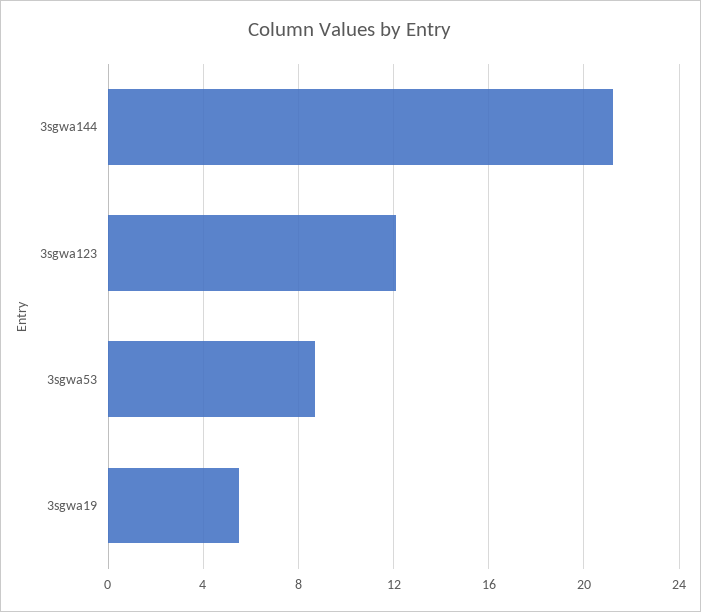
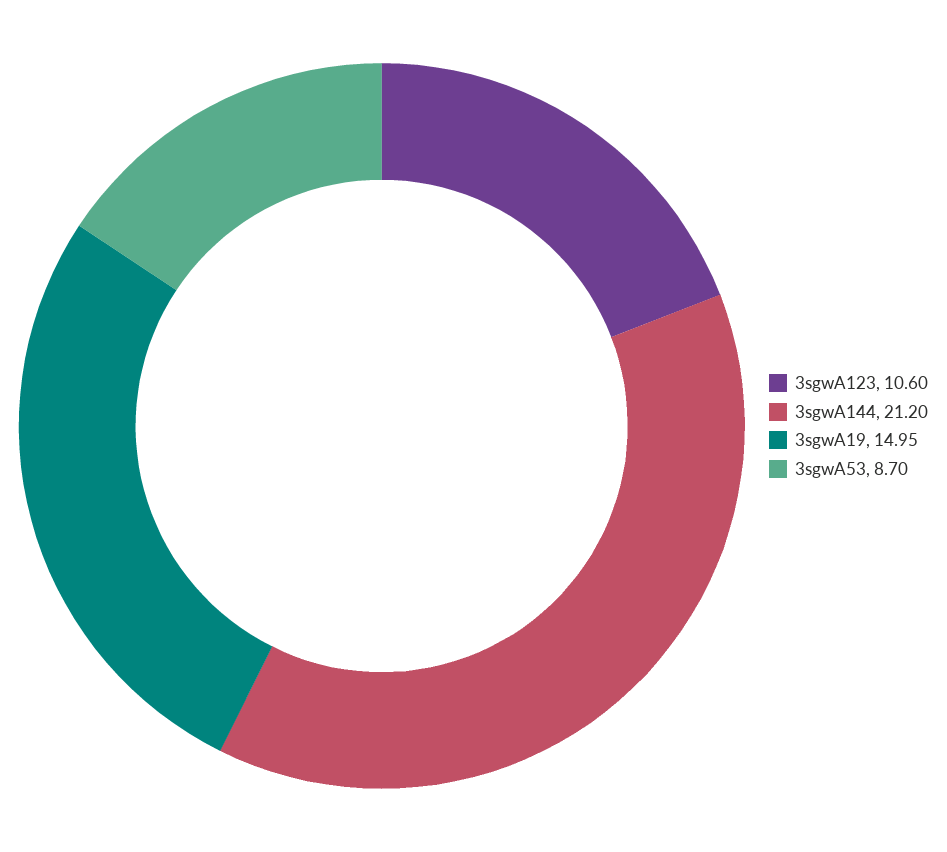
3sgwa123: 12 -> 10.6
3sgwa19: 5.5 -> 14.95

